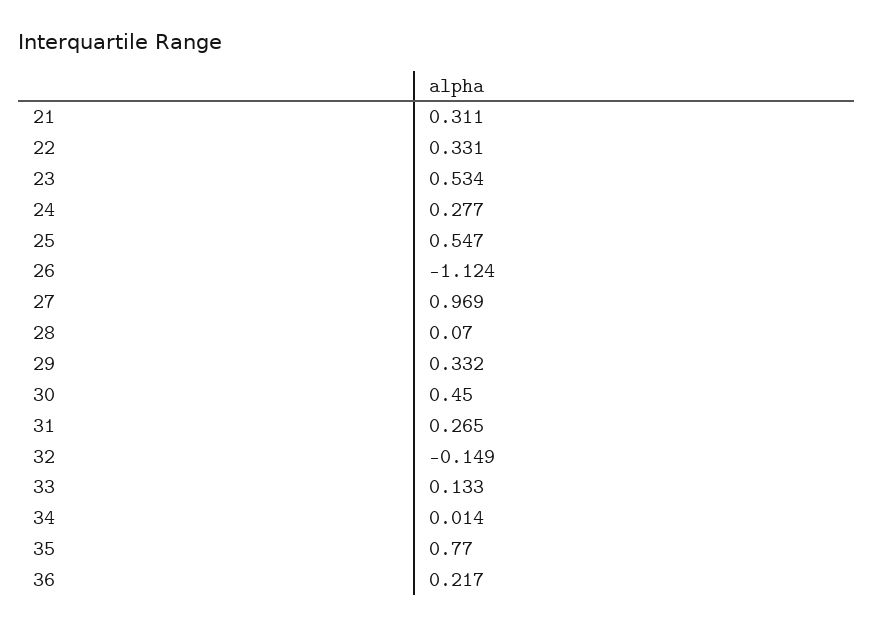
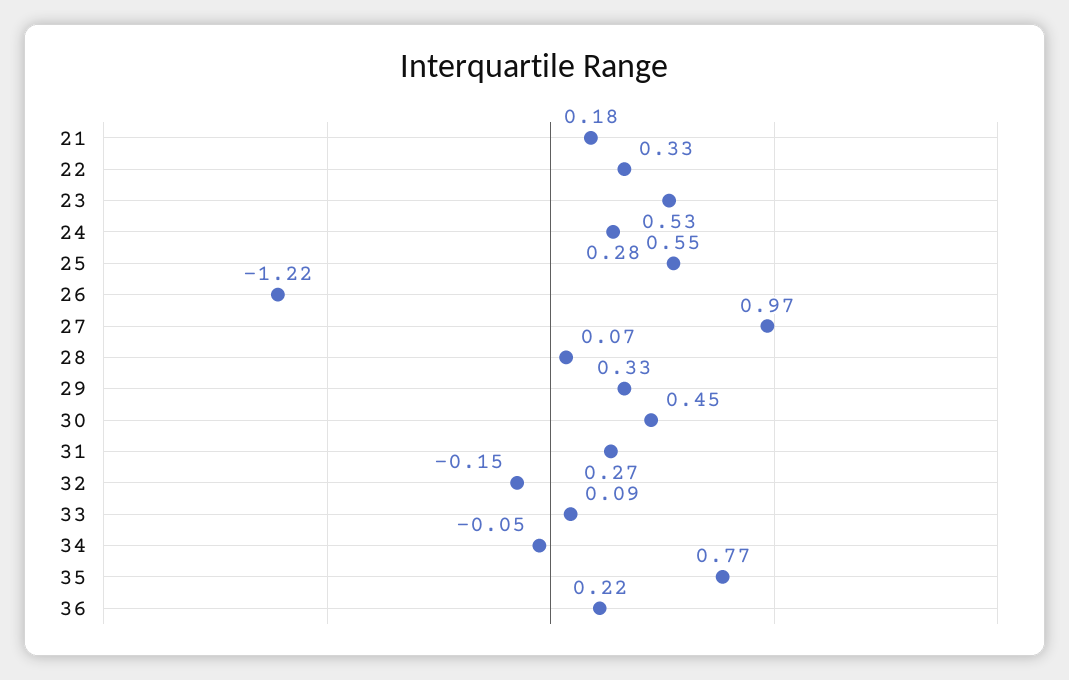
21: 0.311 -> 0.18
26: -1.124 -> -1.22
33: 0.133 -> 0.09
34: 0.014 -> -0.05

